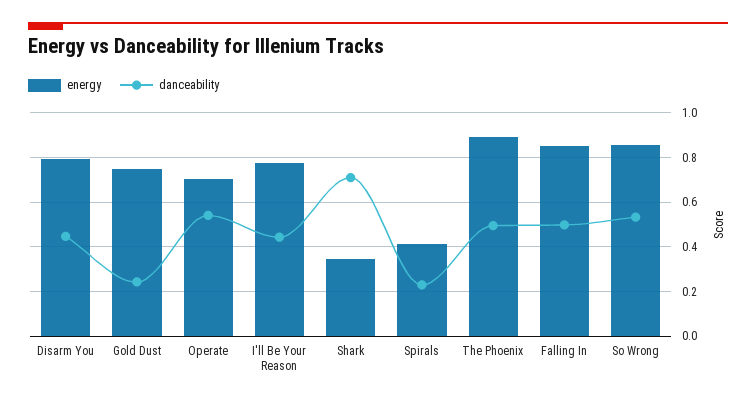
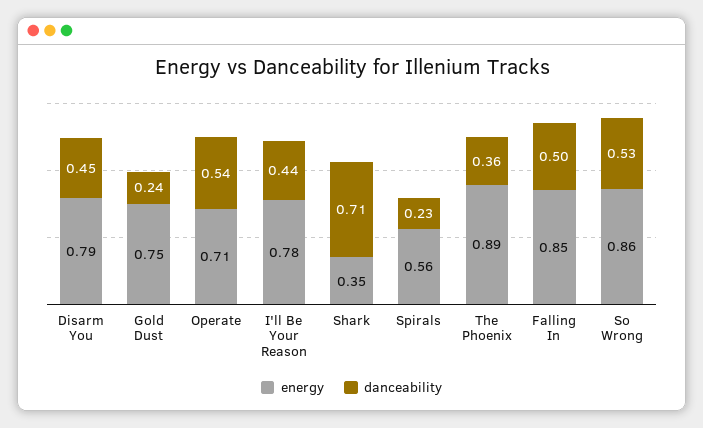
energy, Spirals: 0.4 -> 0.56
danceability, The Phoenix: 0.5 -> 0.36

